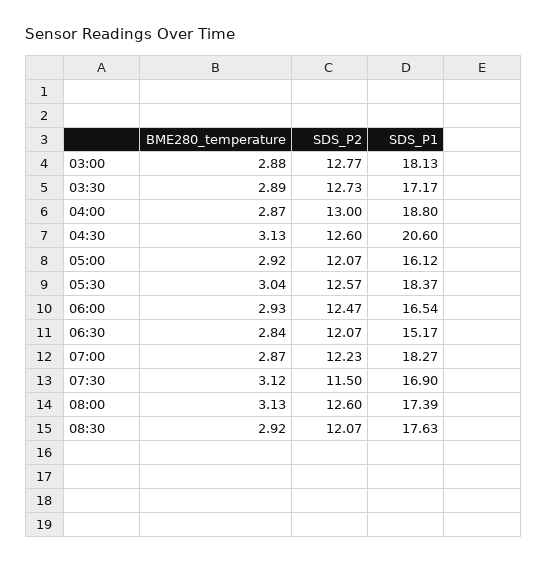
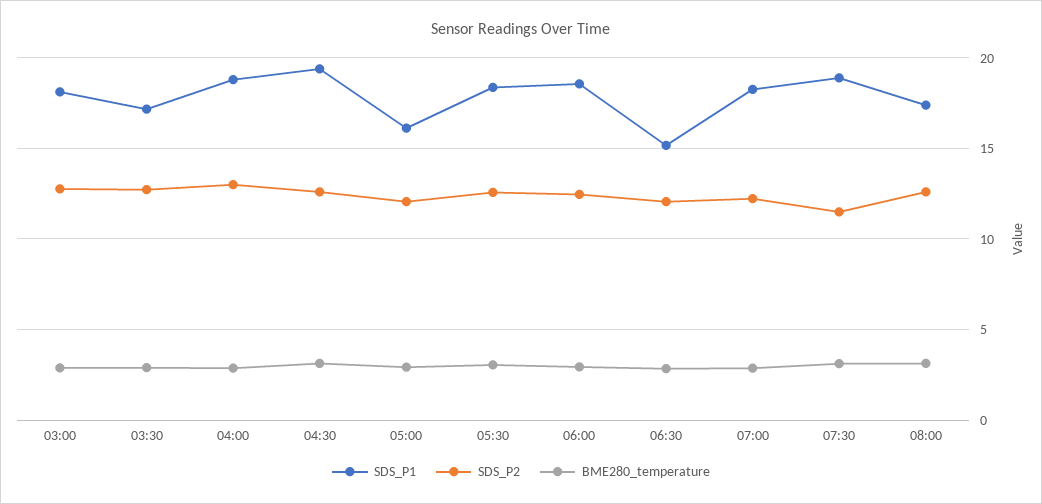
SDS_P1, 04:30: 20.6 -> 19.5
SDS_P1, 06:00: 16.54 -> 18.5
SDS_P1, 07:30: 16.9 -> 19
BME280_temperature, 08:30: 2.92 -> none
SDS_P2, 08:30: 12.07 -> none
SDS_P1, 08:30: 17.63 -> none

